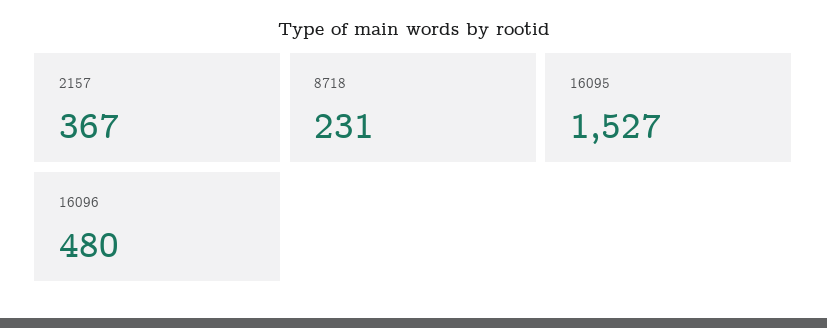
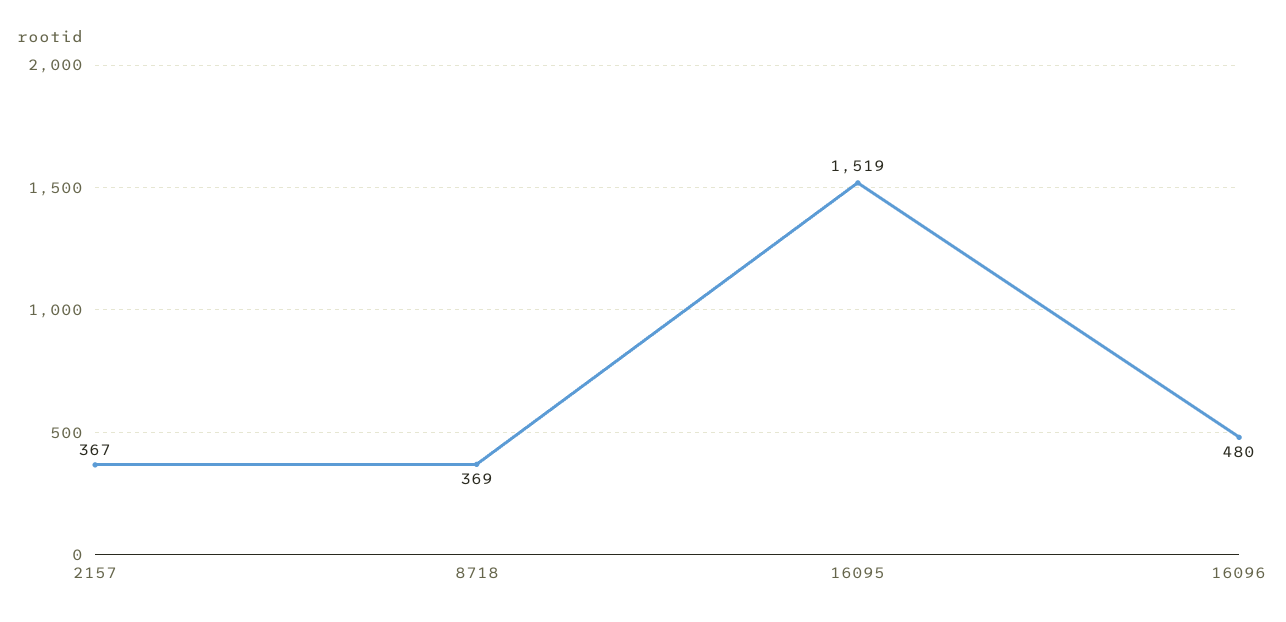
8718: 231 -> 369
16095: 1527 -> 1519

